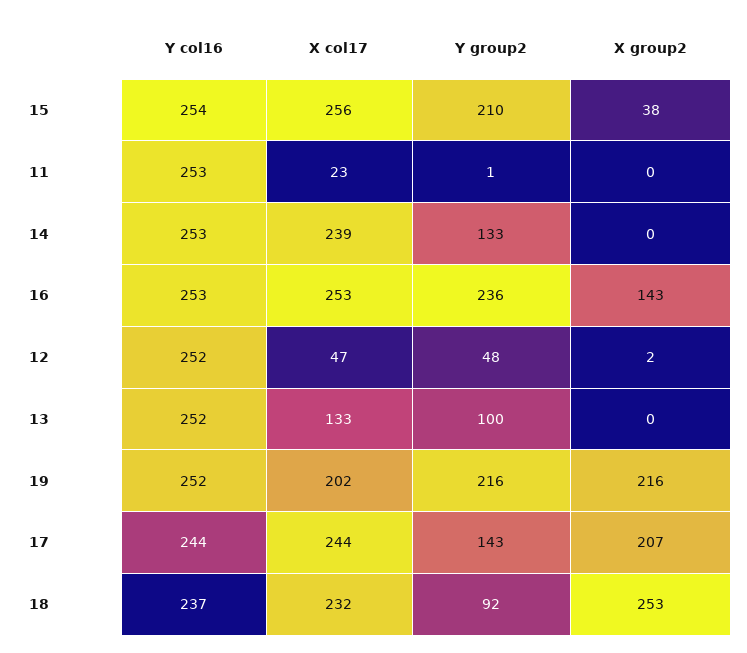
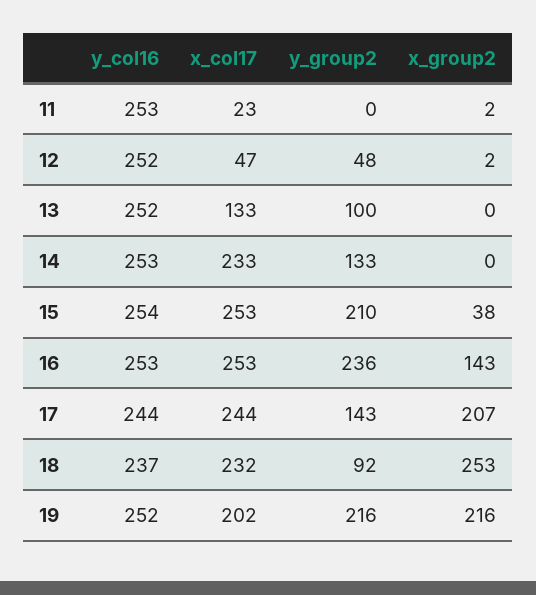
X col17, 15: 256 -> 253
Y group2, 11: 1 -> 0
X group2, 11: 0 -> 2
X col17, 14: 239 -> 233

